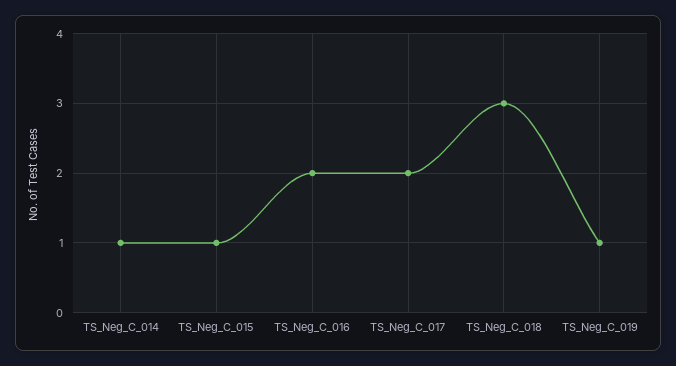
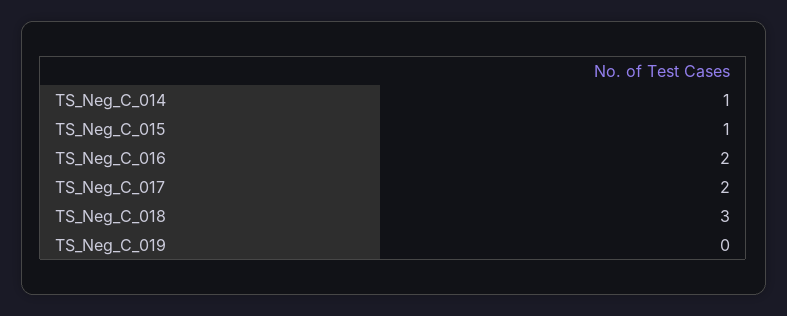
TS_Neg_C_019: 1 -> 0

